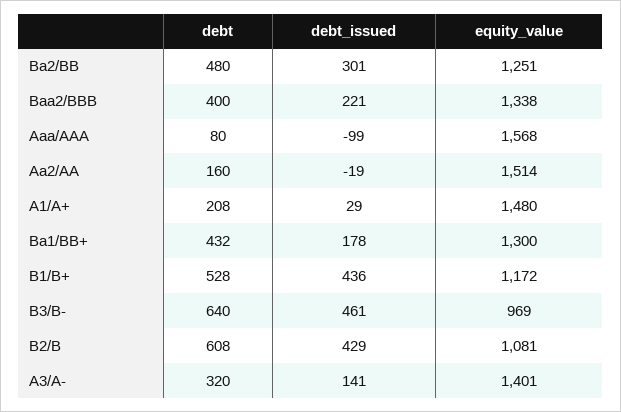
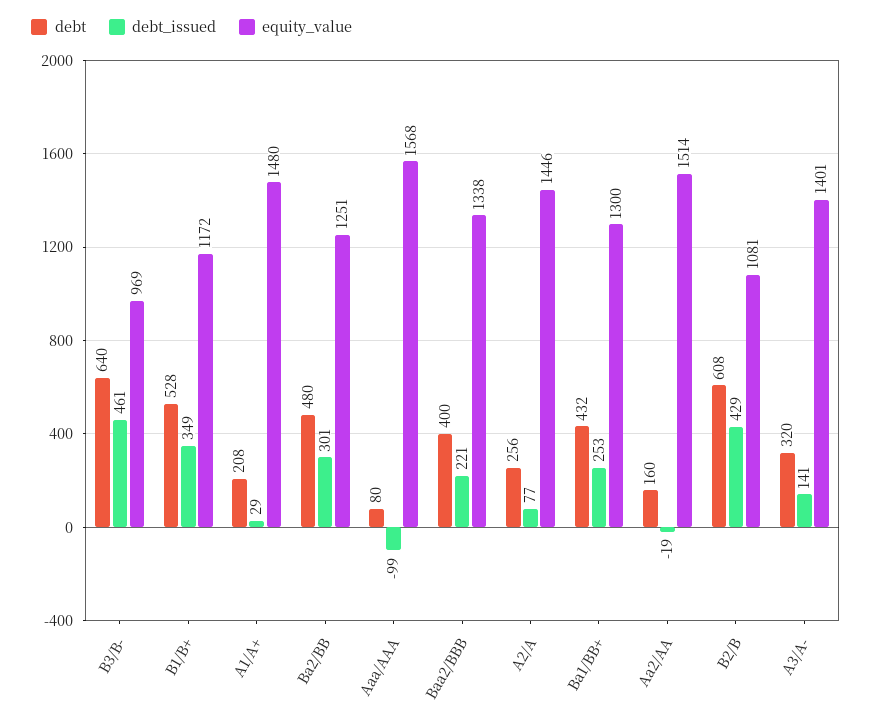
debt_issued, Ba1/BB+: 178 -> 253
debt_issued, B1/B+: 436 -> 349
debt, A2/A: none -> 256
debt_issued, A2/A: none -> 77
equity_value, A2/A: none -> 1446

